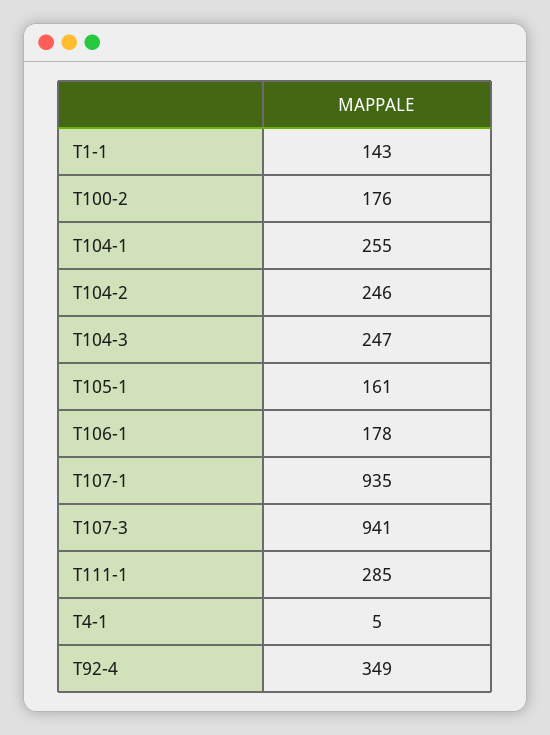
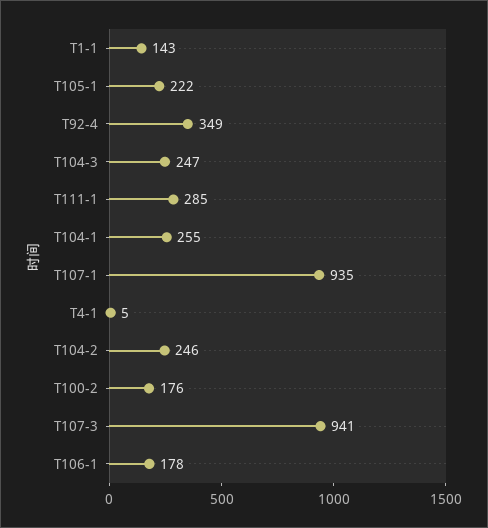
T105-1: 161 -> 222

